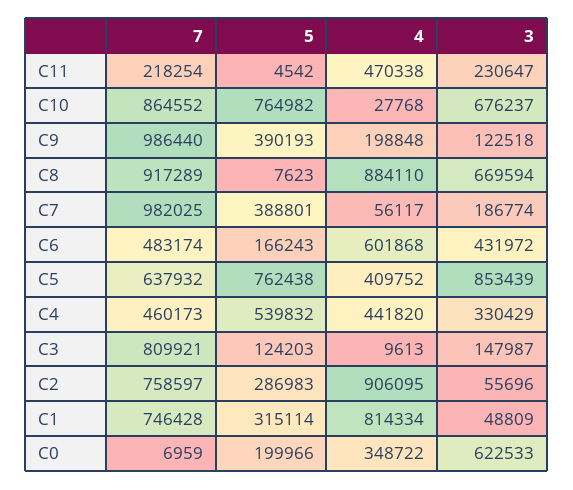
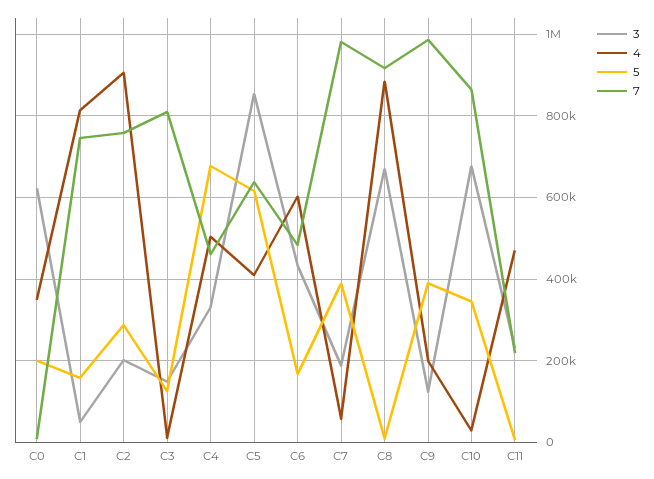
5, C10: 764982 -> 340000
5, C5: 762438 -> 620000
5, C4: 539832 -> 680000
4, C4: 441820 -> 500000
3, C2: 55696 -> 200000
5, C1: 315114 -> 160000

